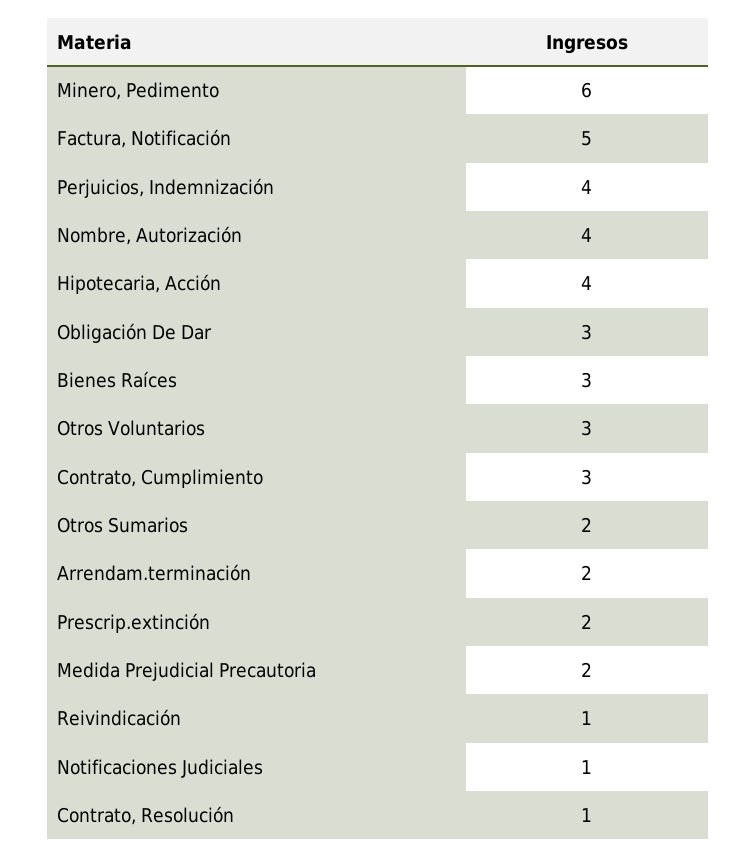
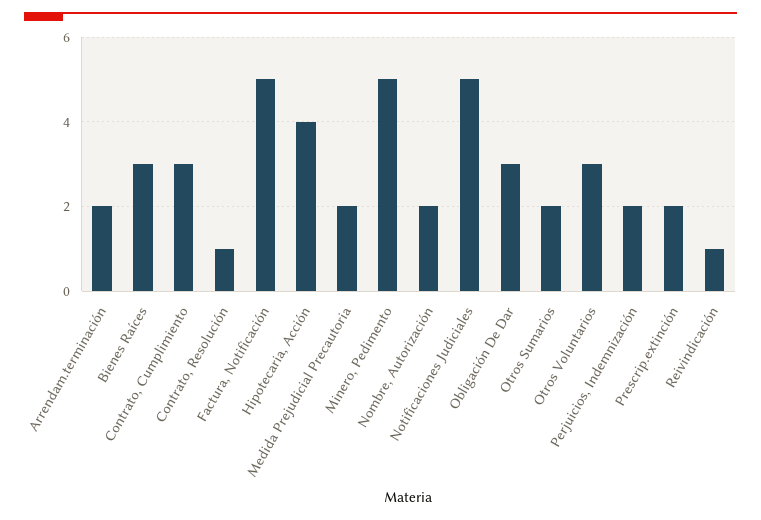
Minero, Pedimento: 6 -> 5
Perjuicios, Indemnización: 4 -> 2
Nombre, Autorización: 4 -> 2
Notificaciones Judiciales: 1 -> 5

